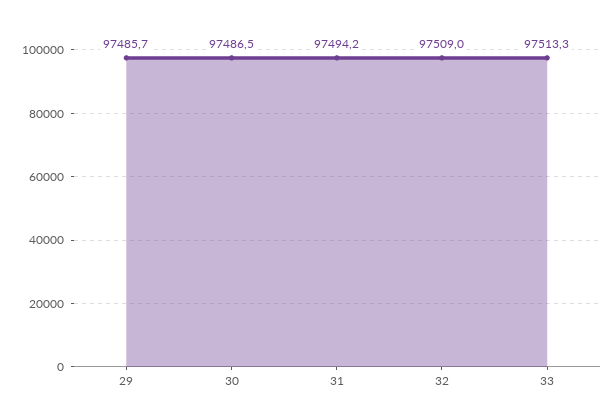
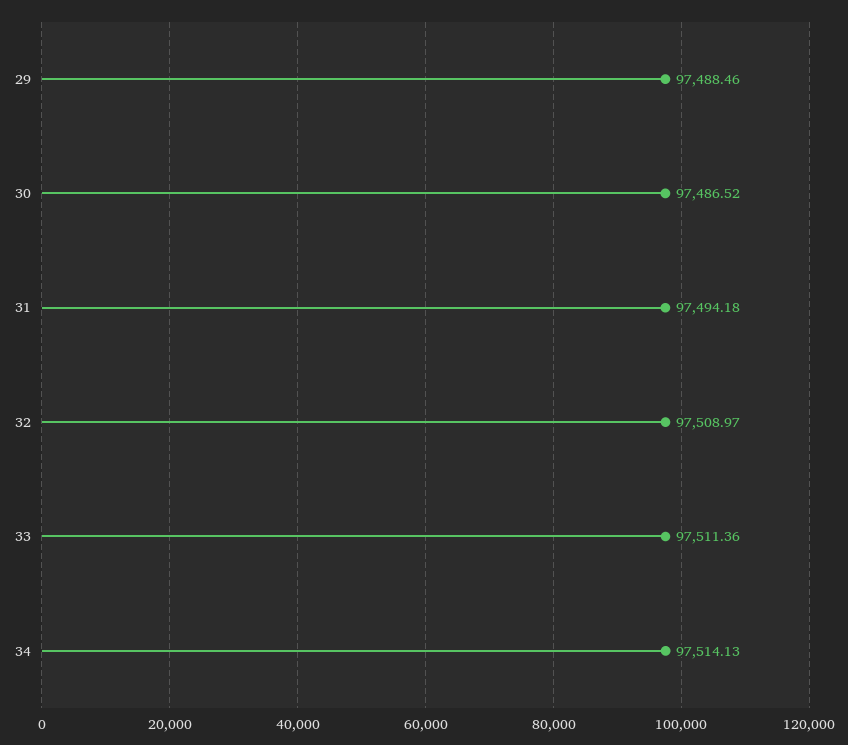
29: 97485.7 -> 97488.46
33: 97513.3 -> 97511.36
34: none -> 97514.13

